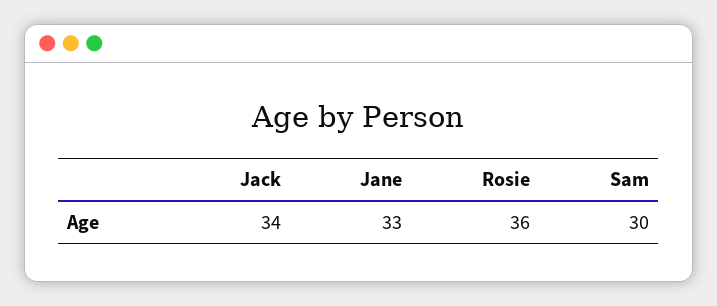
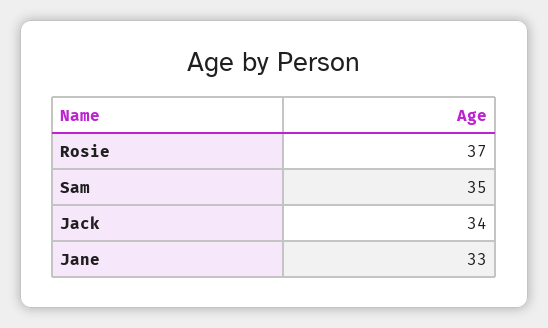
Rosie: 36 -> 37
Sam: 30 -> 35

